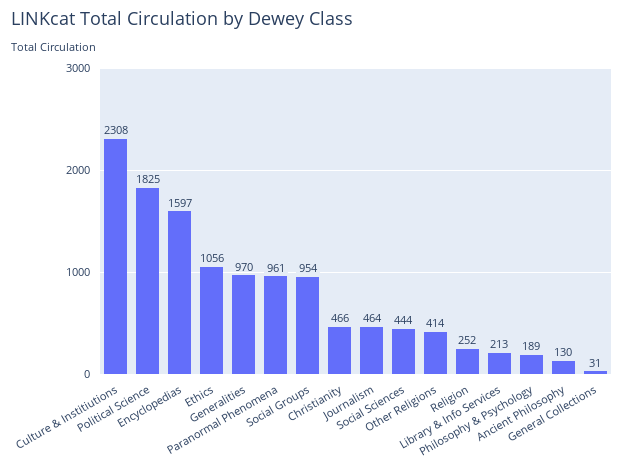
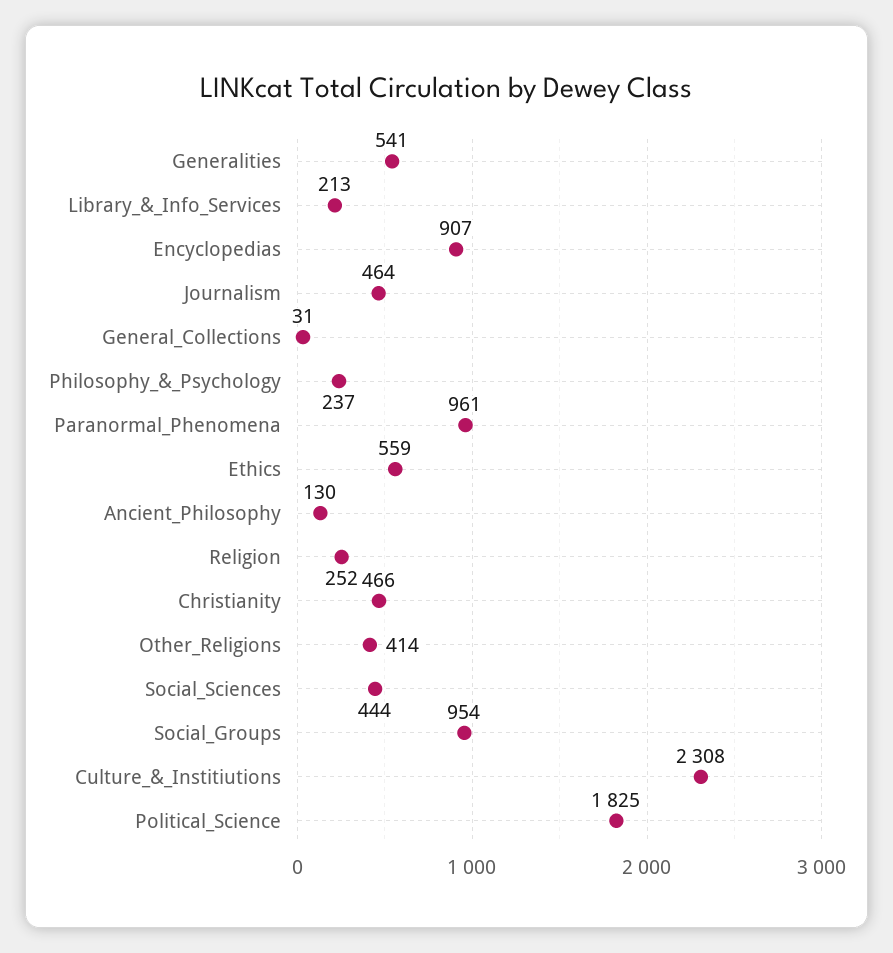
Encyclopedias: 1597 -> 907
Ethics: 1056 -> 559
Generalities: 970 -> 541
Philosophy & Psychology: 189 -> 237

